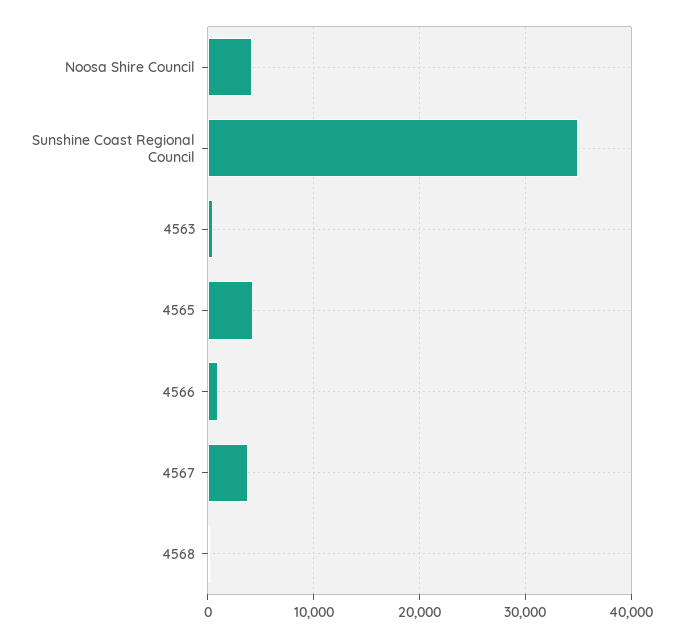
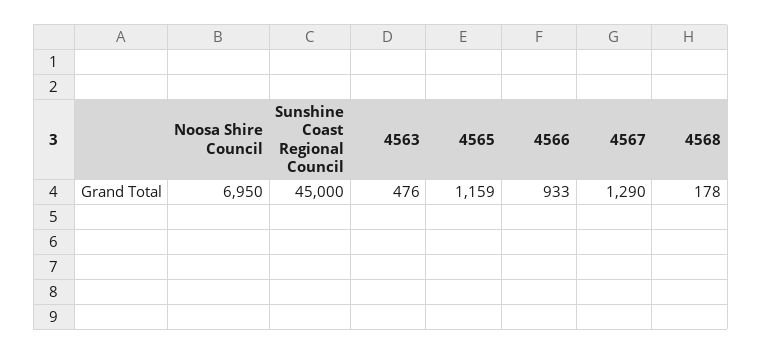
Noosa Shire Council: 4000 -> 6950
Sunshine Coast Regional Council: 35000 -> 45000
4565: 4000 -> 1159
4567: 4000 -> 1290

